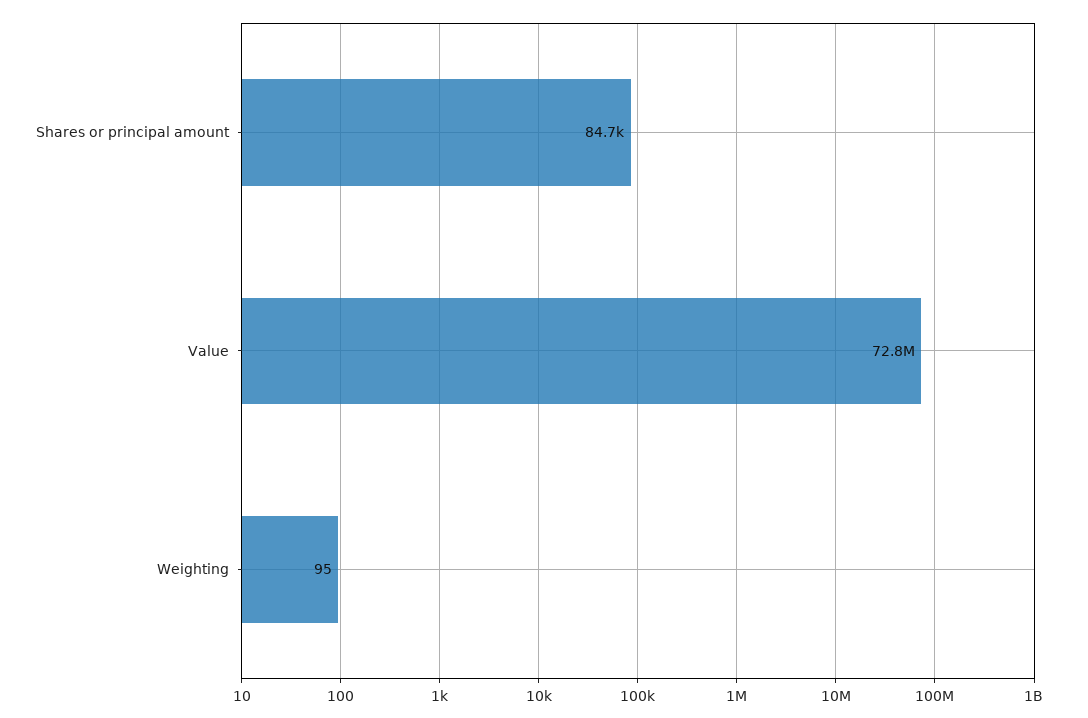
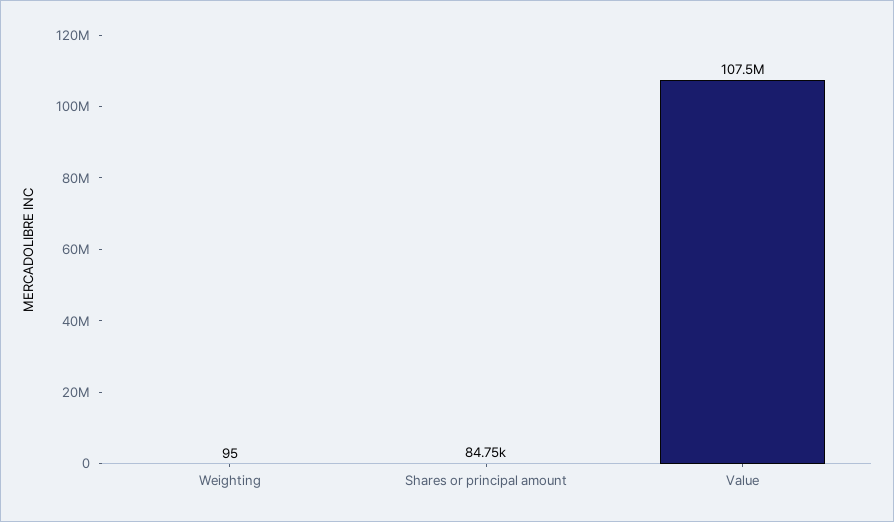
Value: 72800000 -> 107500000

